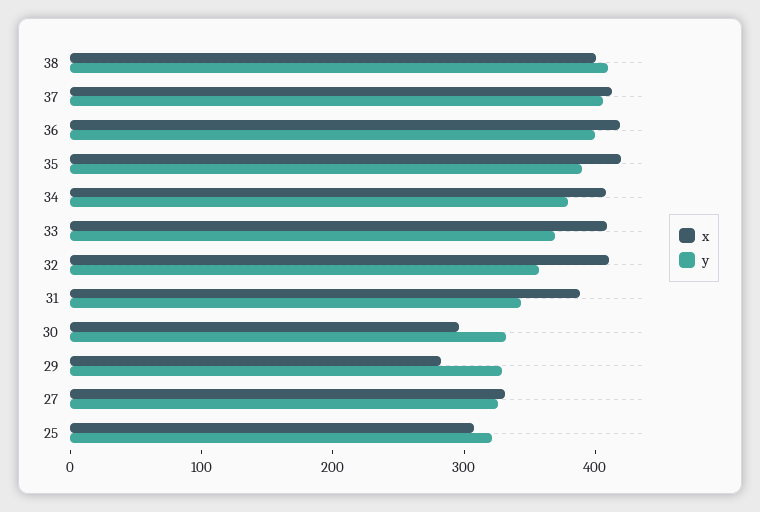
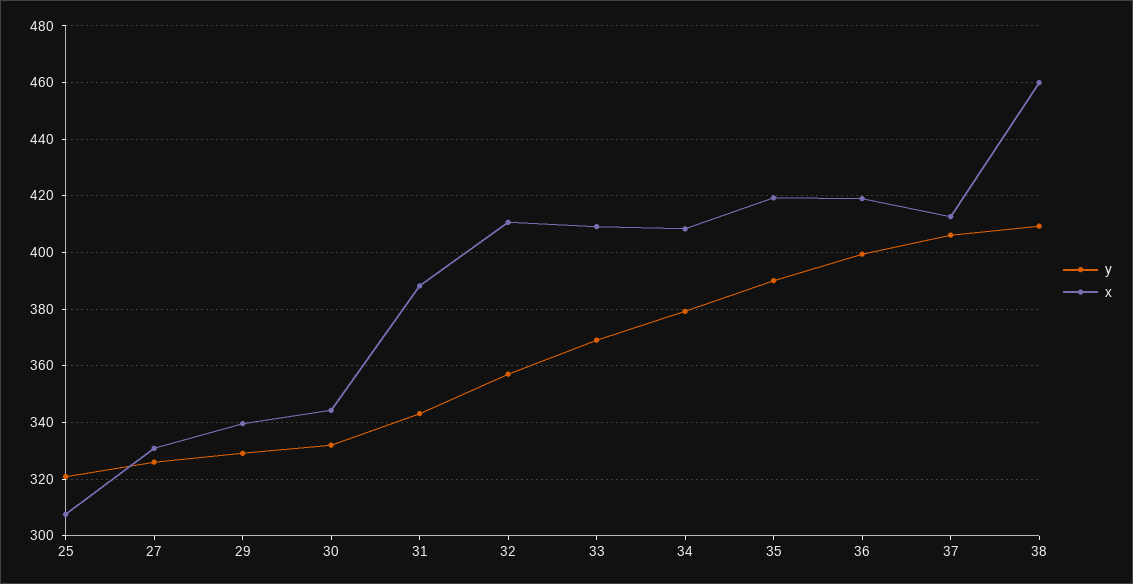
x, 38: 400 -> 460
x, 30: 300 -> 345
x, 29: 280 -> 340

